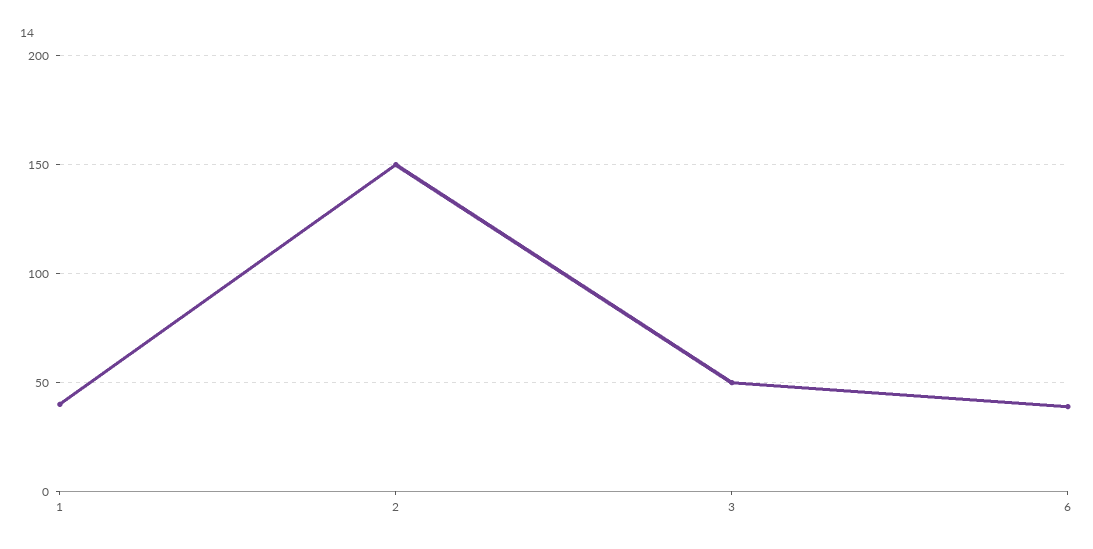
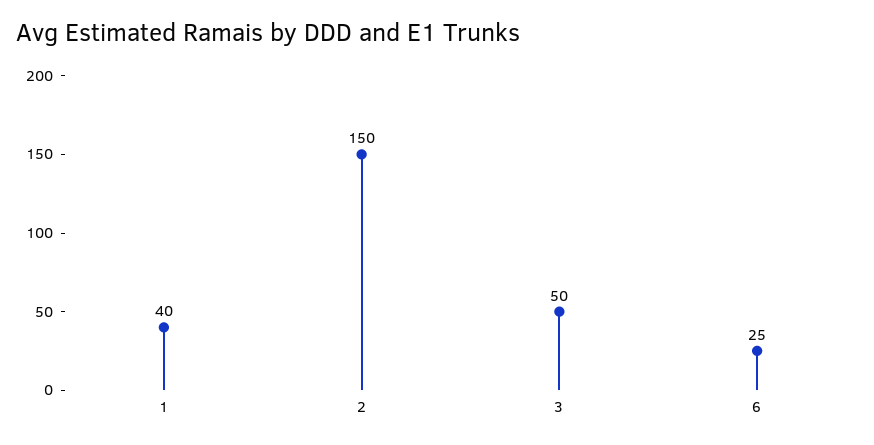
6: 40 -> 25

